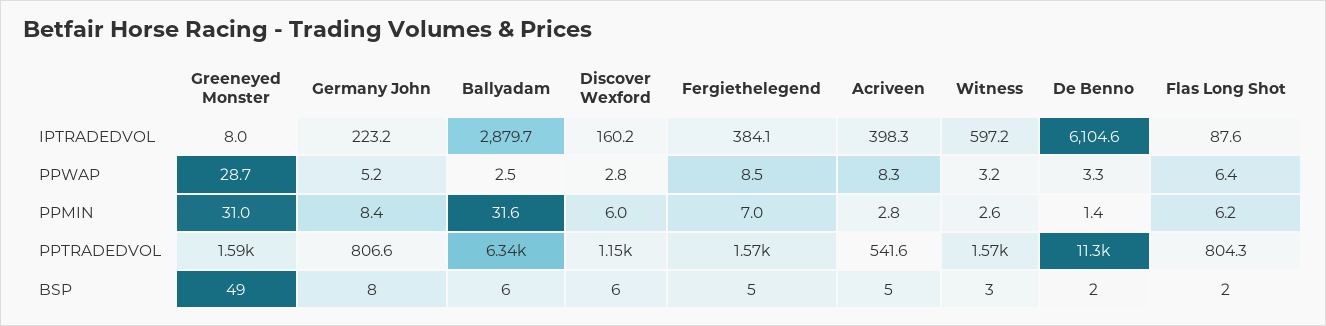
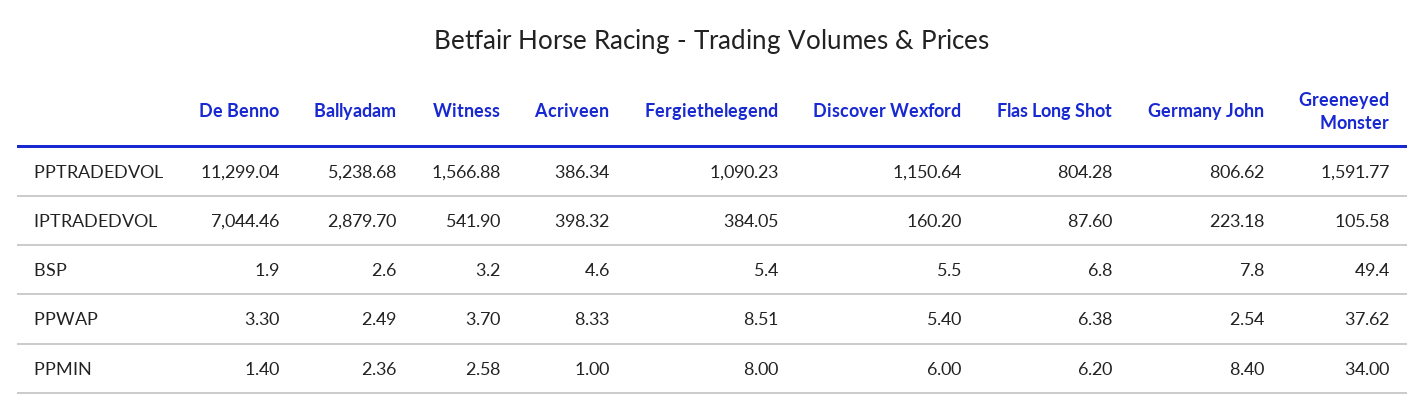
Greeneyed Monster, IPTRADEDVOL: 8 -> 105.58
Witness, IPTRADEDVOL: 597.2 -> 541.9
De Benno, IPTRADEDVOL: 6104.6 -> 7044.46
Greeneyed Monster, PPWAP: 28.7 -> 37.62
Germany John, PPWAP: 5.2 -> 2.54
Discover Wexford, PPWAP: 2.8 -> 5.4
Witness, PPWAP: 3.2 -> 3.7
Greeneyed Monster, PPMIN: 31 -> 34
Ballyadam, PPMIN: 31.6 -> 2.36
Fergiethelegend, PPMIN: 7 -> 8
Acriveen, PPMIN: 2.8 -> 1
Ballyadam, PPTRADEDVOL: 6340 -> 5238.68
Fergiethelegend, PPTRADEDVOL: 1570 -> 1090.23
Acriveen, PPTRADEDVOL: 541.6 -> 386.34
Ballyadam, BSP: 6 -> 2.6
Flas Long Shot, BSP: 2 -> 6.8

